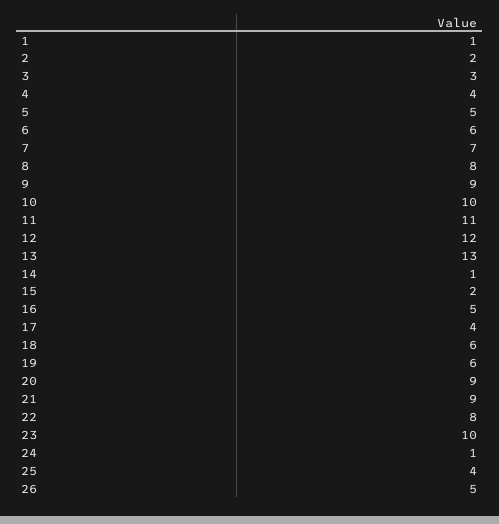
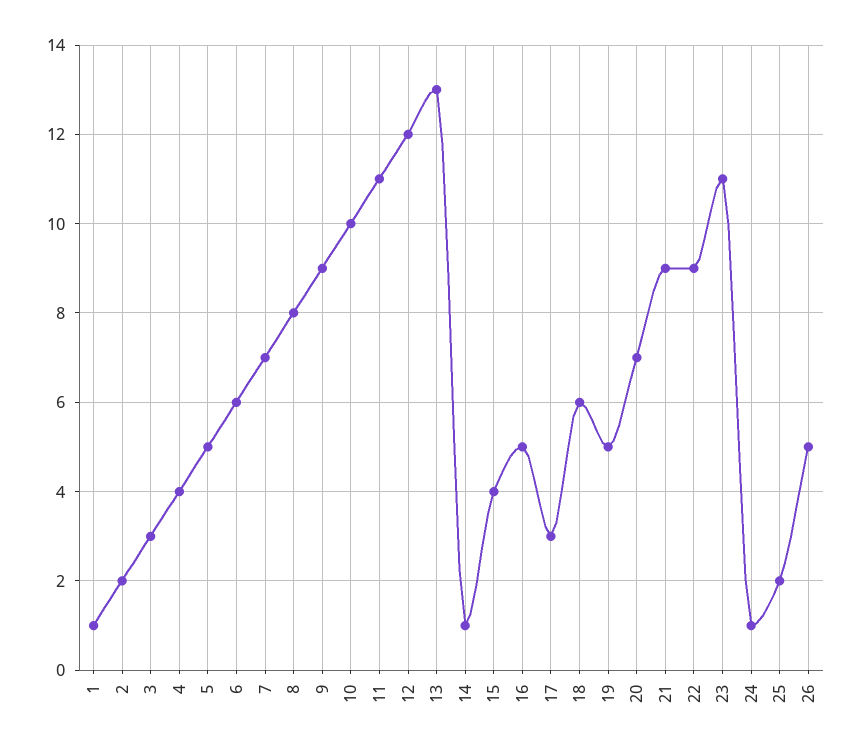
15: 2 -> 4
17: 4 -> 3
19: 6 -> 5
20: 9 -> 7
22: 8 -> 9
23: 10 -> 11
25: 4 -> 2

